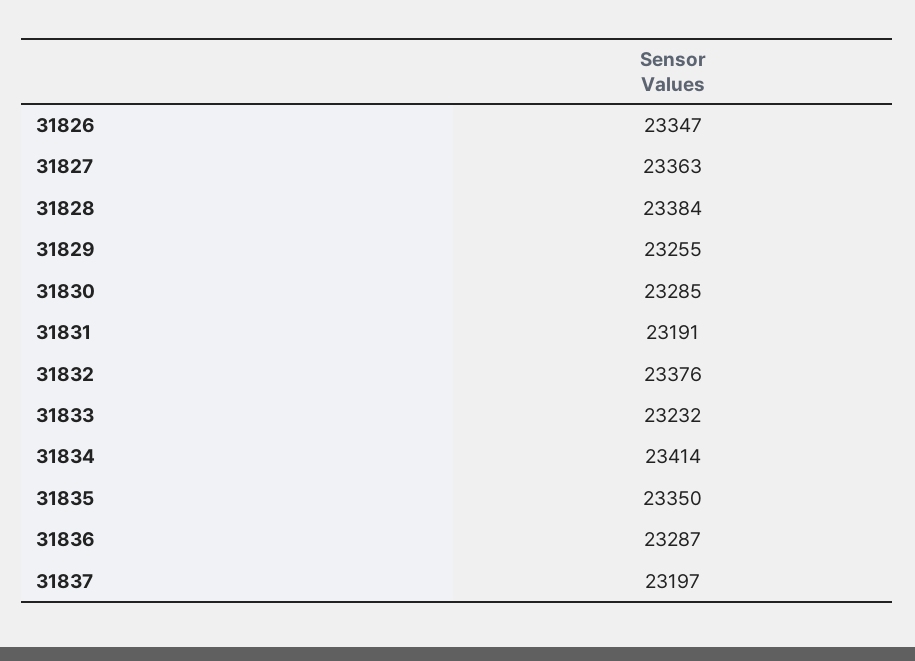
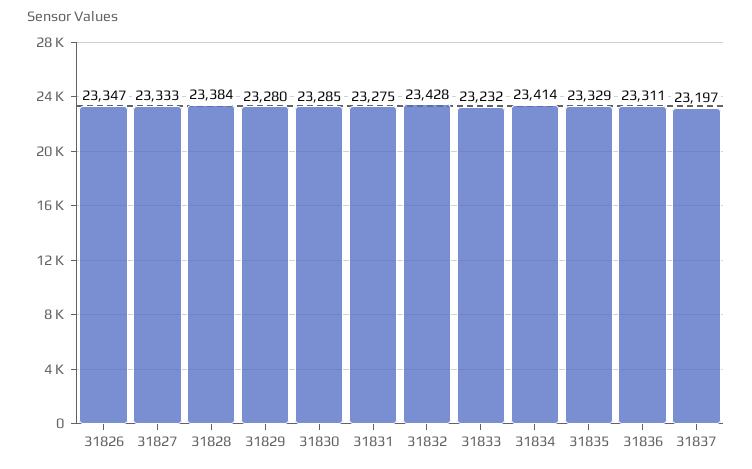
31827: 23363 -> 23333
31829: 23255 -> 23280
31831: 23191 -> 23275
31832: 23376 -> 23428
31835: 23350 -> 23329
31836: 23287 -> 23311

